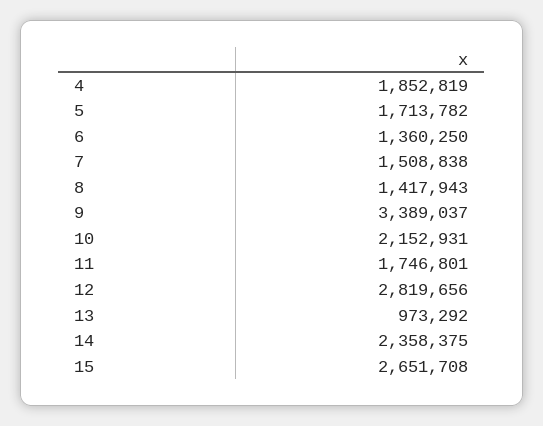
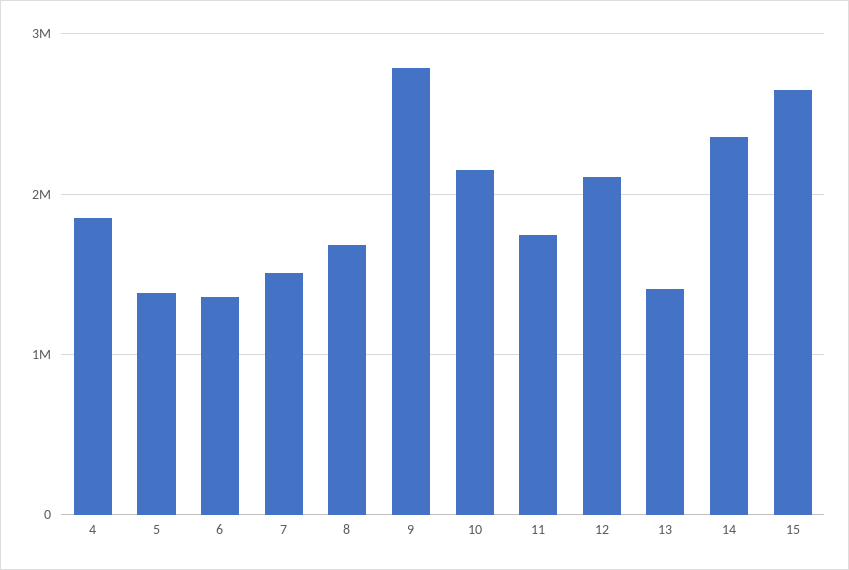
5: 1713782 -> 1400000
8: 1417943 -> 1700000
9: 3389037 -> 2800000
12: 2819656 -> 2100000
13: 973292 -> 1400000

